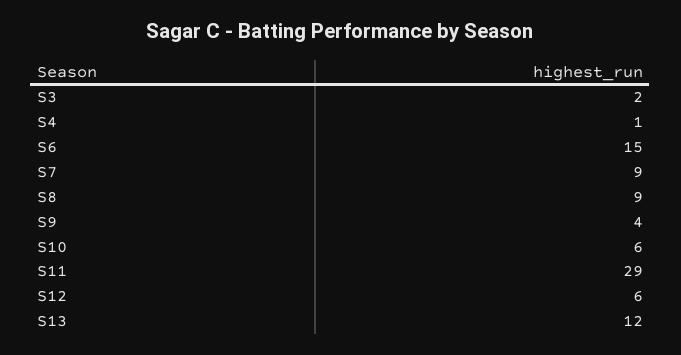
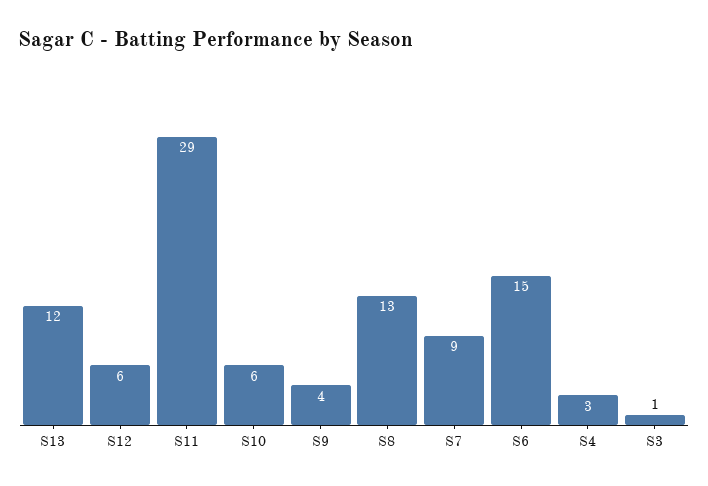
S3: 2 -> 1
S4: 1 -> 3
S8: 9 -> 13

